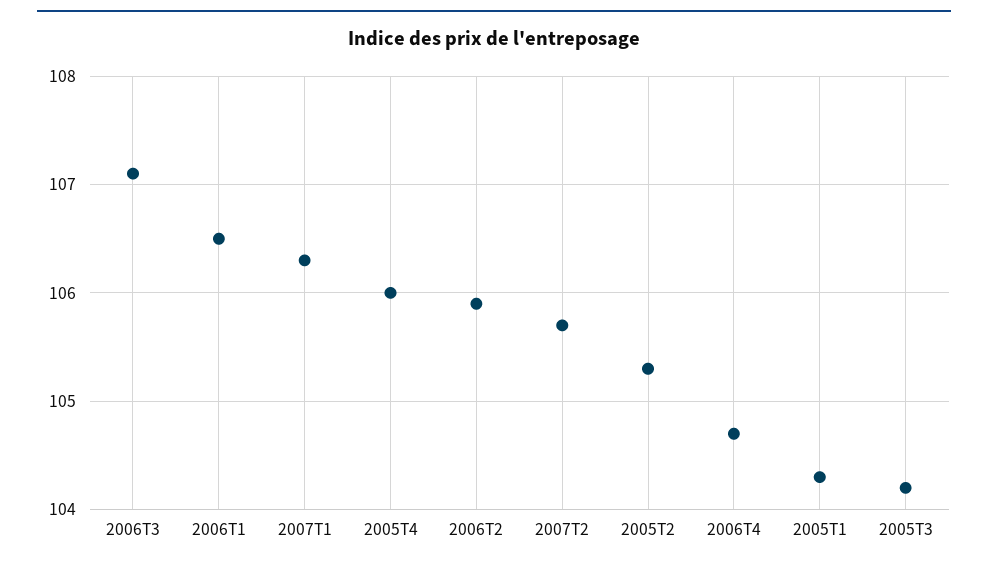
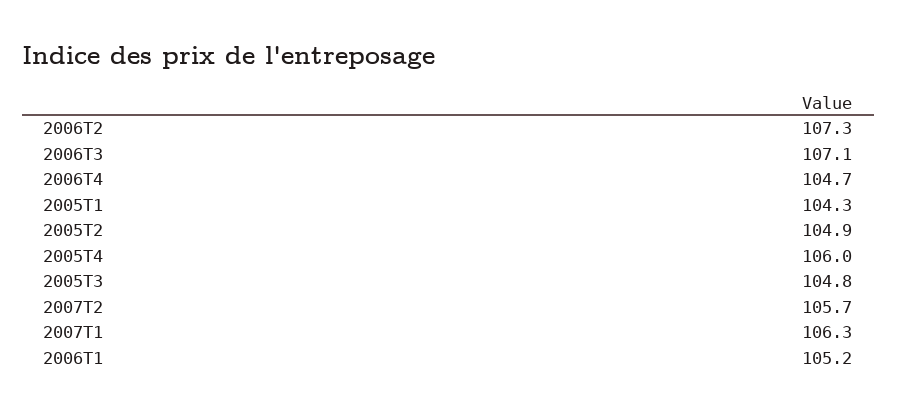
2006T1: 106.5 -> 105.2
2006T2: 105.9 -> 107.3
2005T2: 105.3 -> 104.9
2005T3: 104.2 -> 104.8

